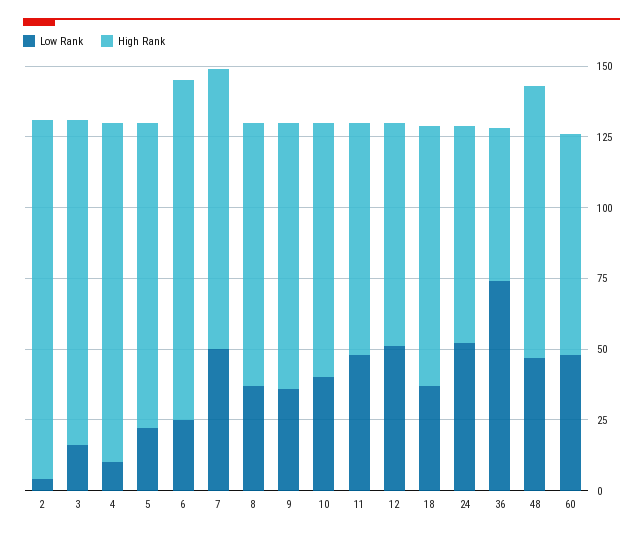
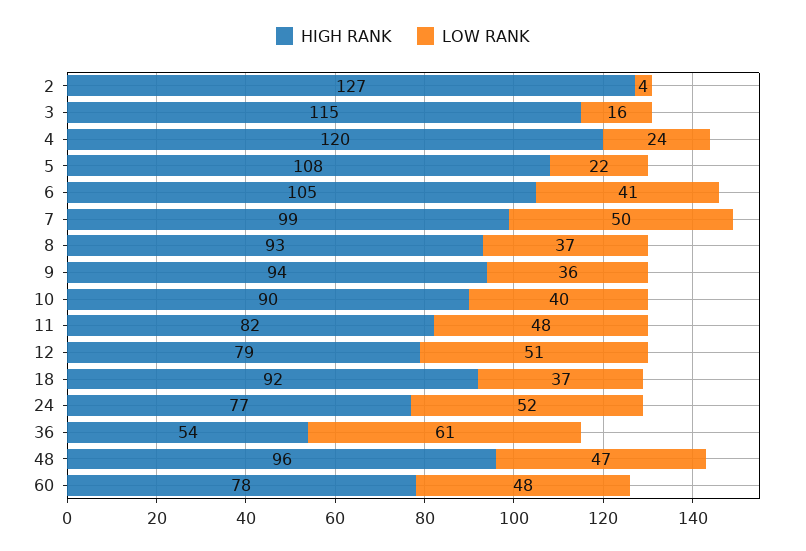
Low Rank, 4: 10 -> 24
Low Rank, 6: 25 -> 41
High Rank, 6: 120 -> 105
Low Rank, 36: 75 -> 61

